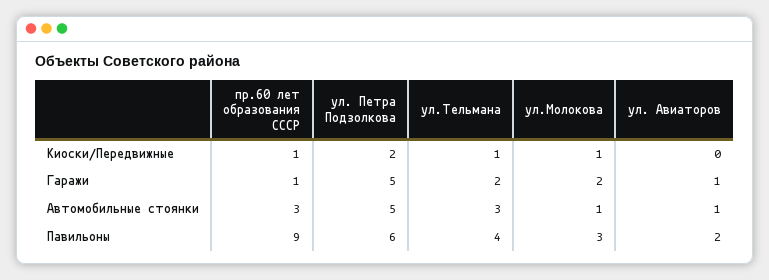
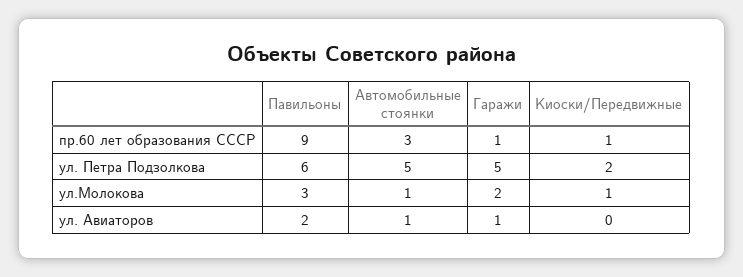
ул.Тельмана, Киоски/Передвижные: 1 -> none
ул.Тельмана, Гаражи: 2 -> none
ул.Тельмана, Автомобильные стоянки: 3 -> none
ул.Тельмана, Павильоны: 4 -> none

